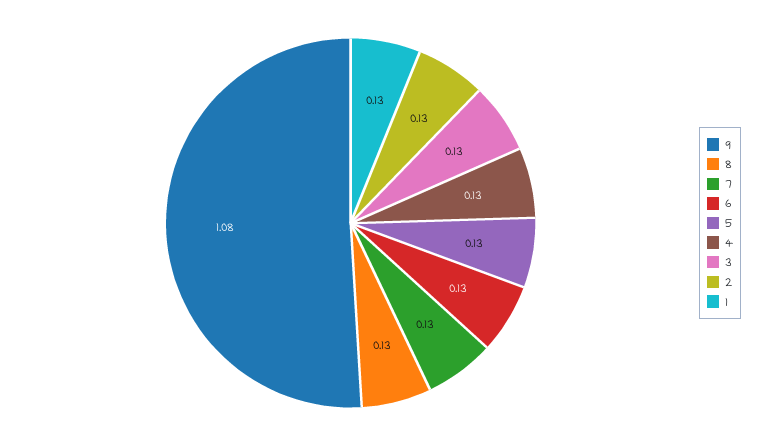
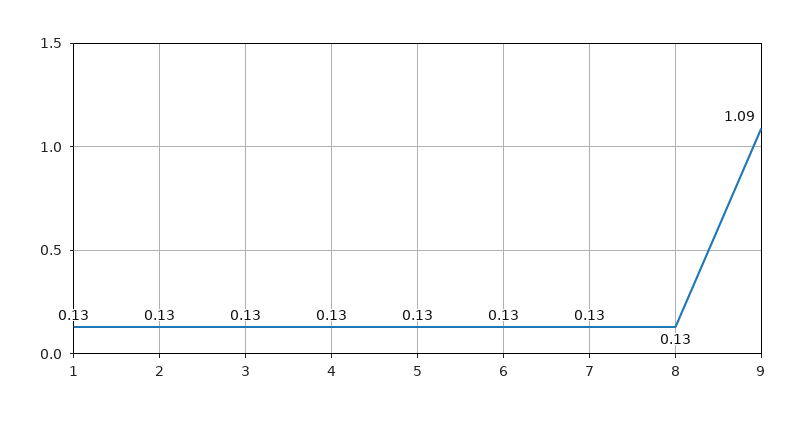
9: 1.08 -> 1.09

